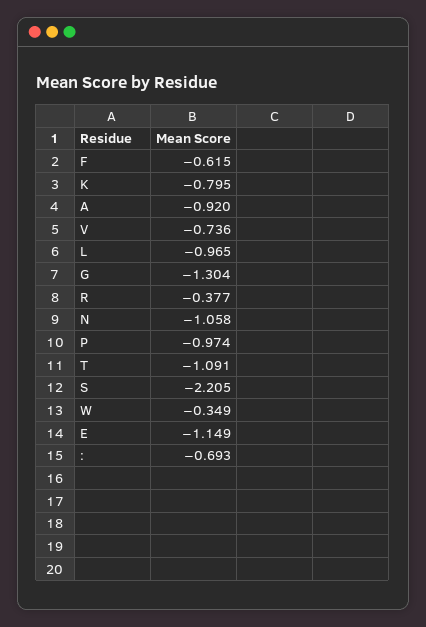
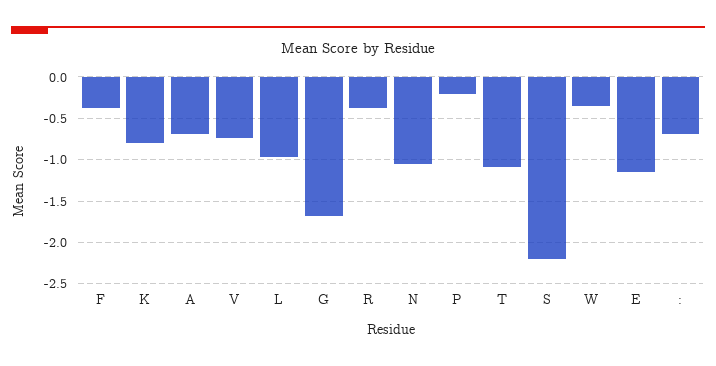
F: -0.615 -> -0.4
A: -0.92 -> -0.7
G: -1.304 -> -1.7
P: -0.974 -> -0.2

